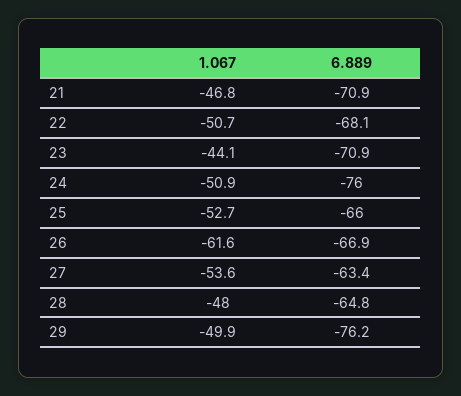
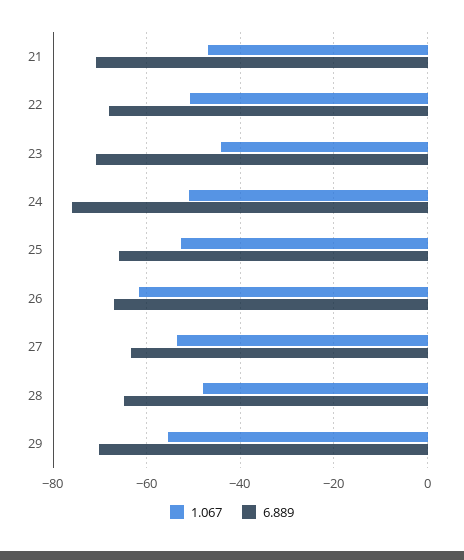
1.067, 29: -49.9 -> -56
6.889, 29: -76.2 -> -70

